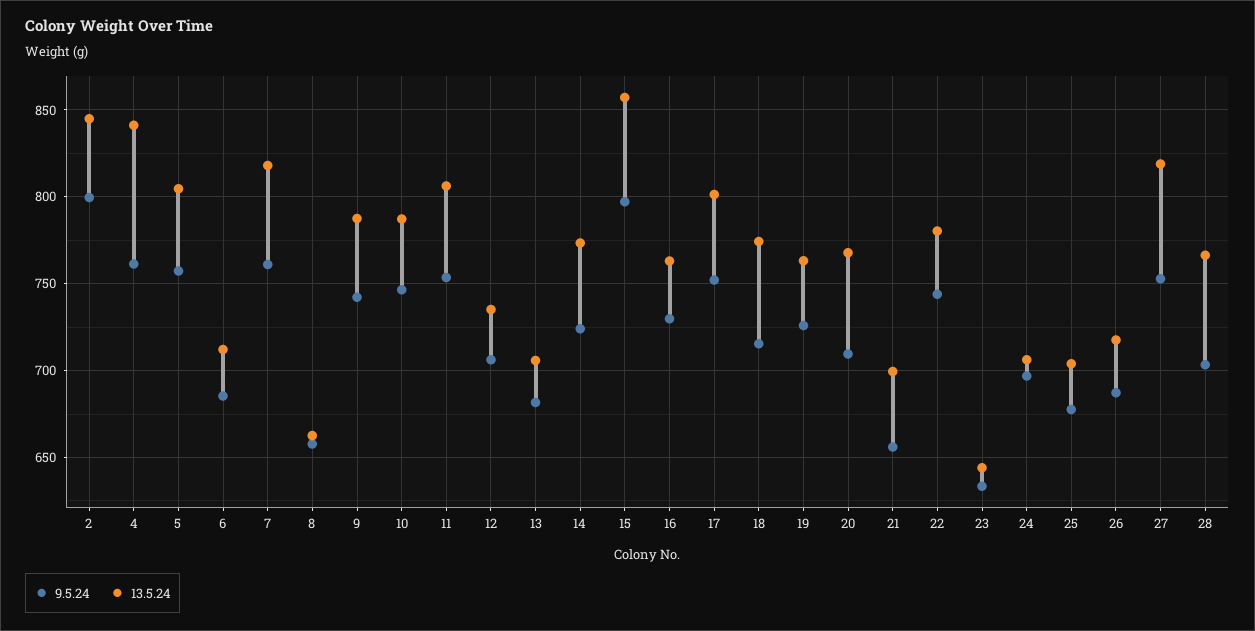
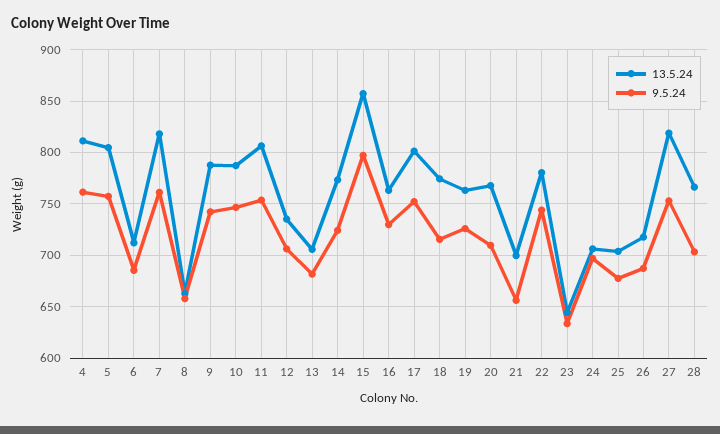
9.5.24, 2: 800 -> none
13.5.24, 2: 845 -> none
13.5.24, 4: 840 -> 810

